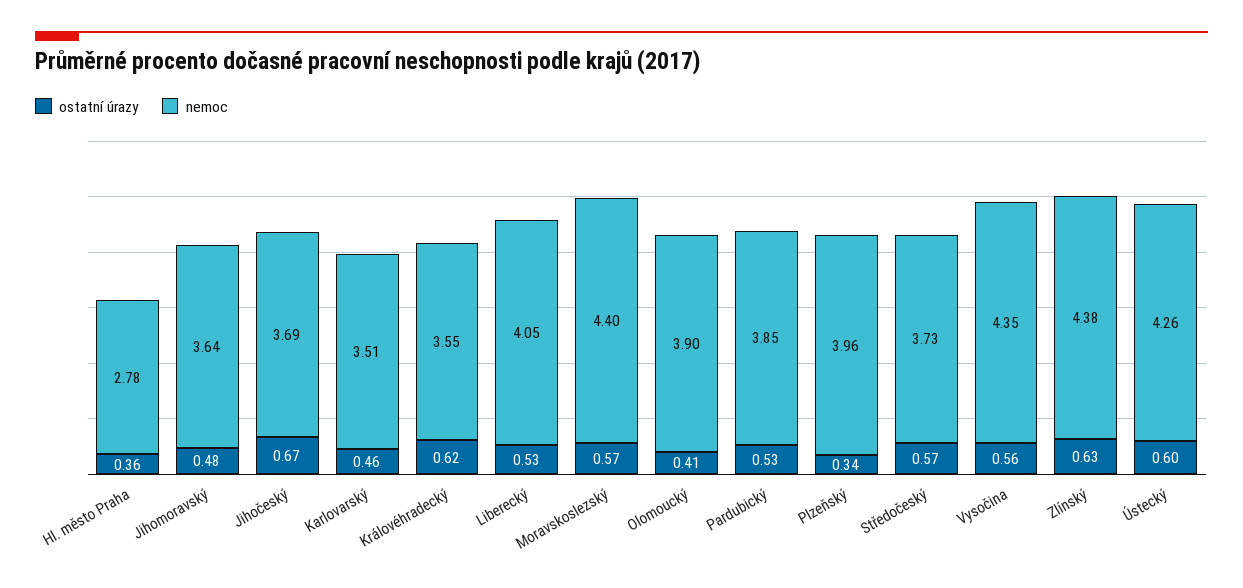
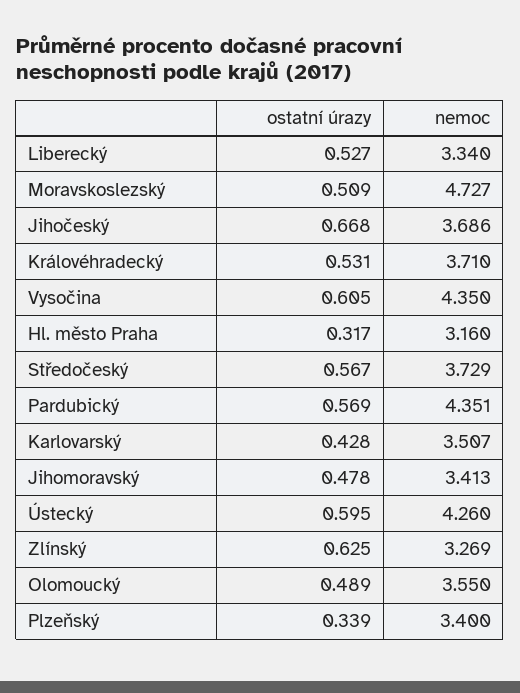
ostatní úrazy, Hl. město Praha: 0.36 -> 0.317
nemoc, Hl. město Praha: 2.78 -> 3.16
nemoc, Jihomoravský: 3.64 -> 3.413
ostatní úrazy, Karlovarský: 0.46 -> 0.428
ostatní úrazy, Královéhradecký: 0.62 -> 0.531
nemoc, Královéhradecký: 3.55 -> 3.71
nemoc, Liberecký: 4.05 -> 3.34
ostatní úrazy, Moravskoslezský: 0.57 -> 0.509
nemoc, Moravskoslezský: 4.4 -> 4.727
ostatní úrazy, Olomoucký: 0.41 -> 0.489
nemoc, Olomoucký: 3.9 -> 3.55
ostatní úrazy, Pardubický: 0.53 -> 0.569
nemoc, Pardubický: 3.85 -> 4.351
nemoc, Plzeňský: 3.96 -> 3.4
ostatní úrazy, Vysočina: 0.56 -> 0.605
nemoc, Zlínský: 4.38 -> 3.269

